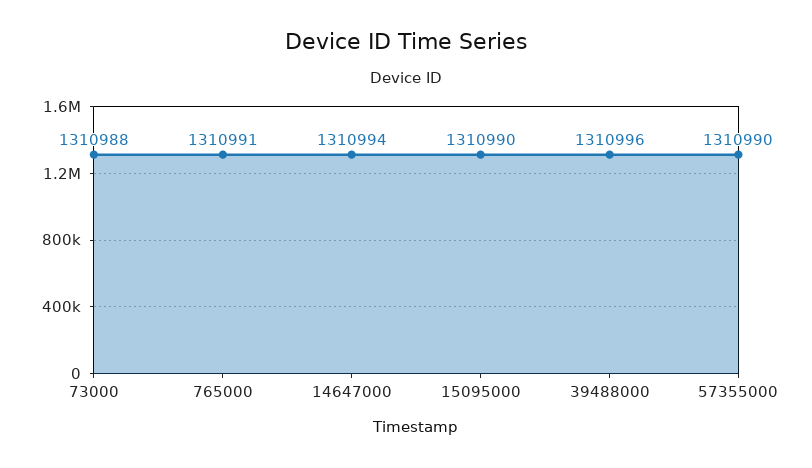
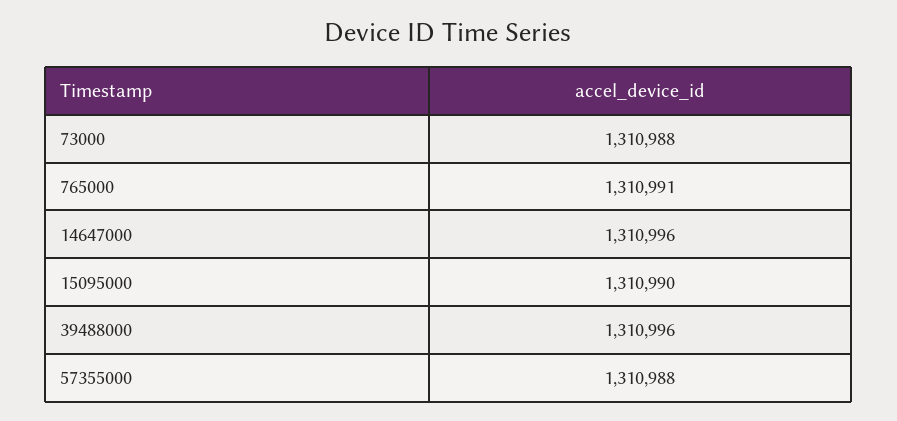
14647000: 1310994 -> 1310996
57355000: 1310990 -> 1310988

